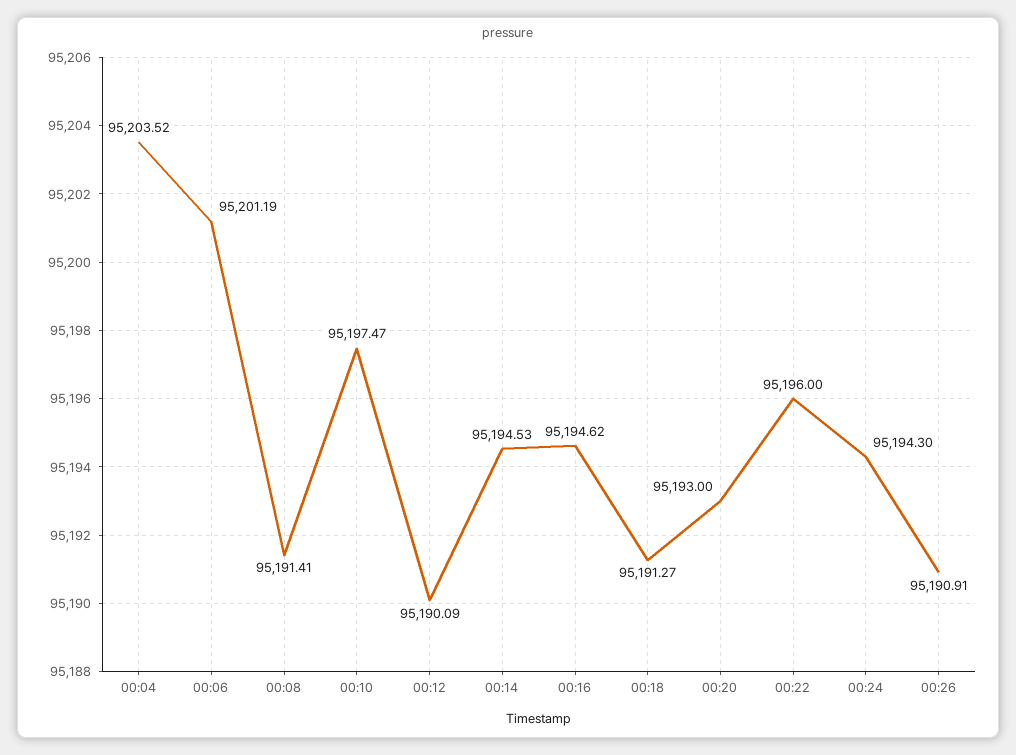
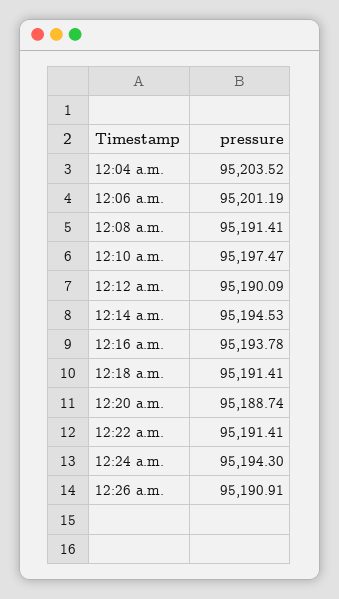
00:16: 95194.62 -> 95193.78
00:18: 95191.27 -> 95191.41
00:20: 95193 -> 95188.74
00:22: 95196 -> 95191.41

